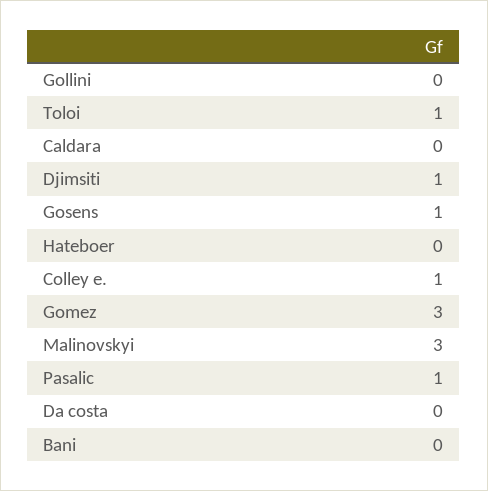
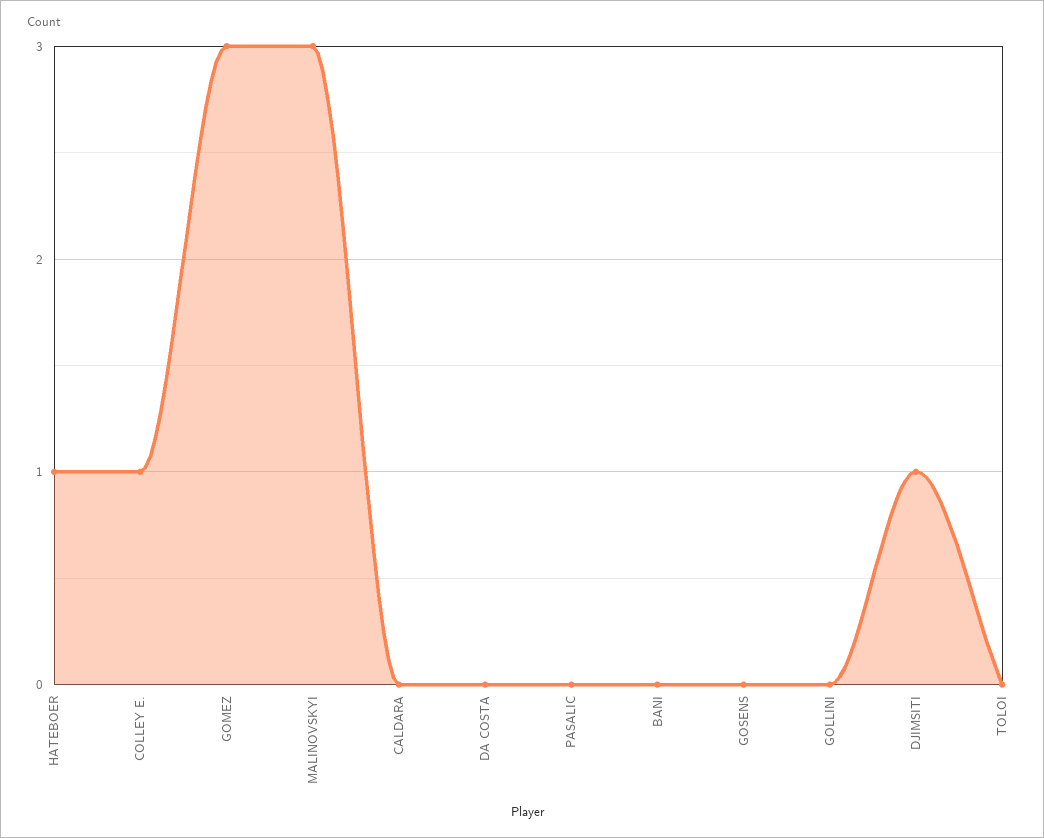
Toloi: 1 -> 0
Gosens: 1 -> 0
Hateboer: 0 -> 1
Pasalic: 1 -> 0

